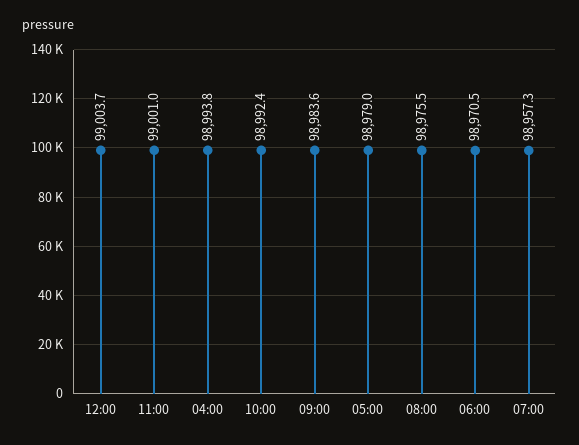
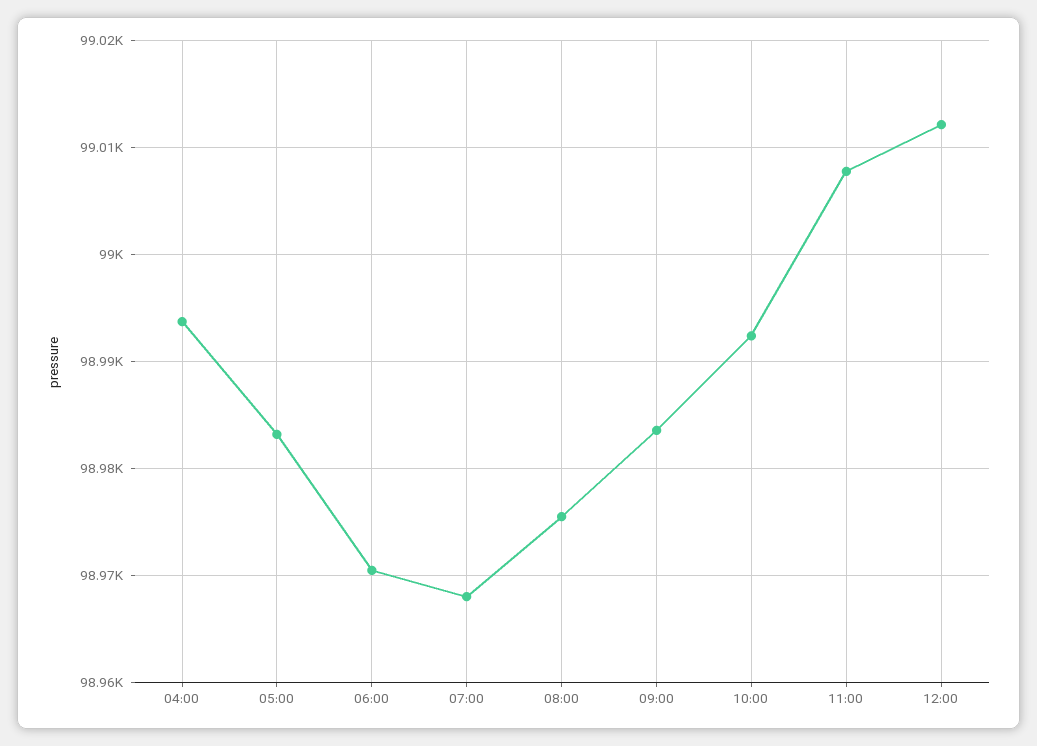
12:00: 99003.7 -> 99012
11:00: 99001 -> 99008
05:00: 98979 -> 98983
07:00: 98957.3 -> 98968

